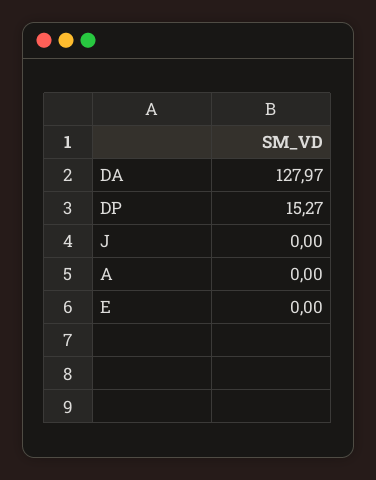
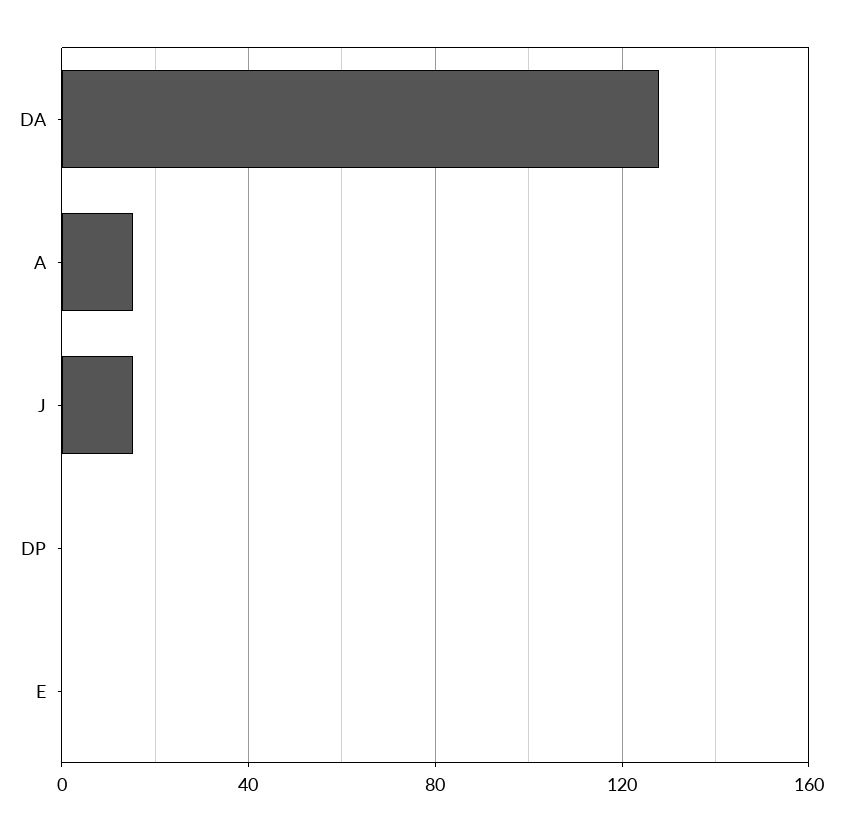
DP: 15.27 -> 0
J: 0 -> 15
A: 0 -> 15

